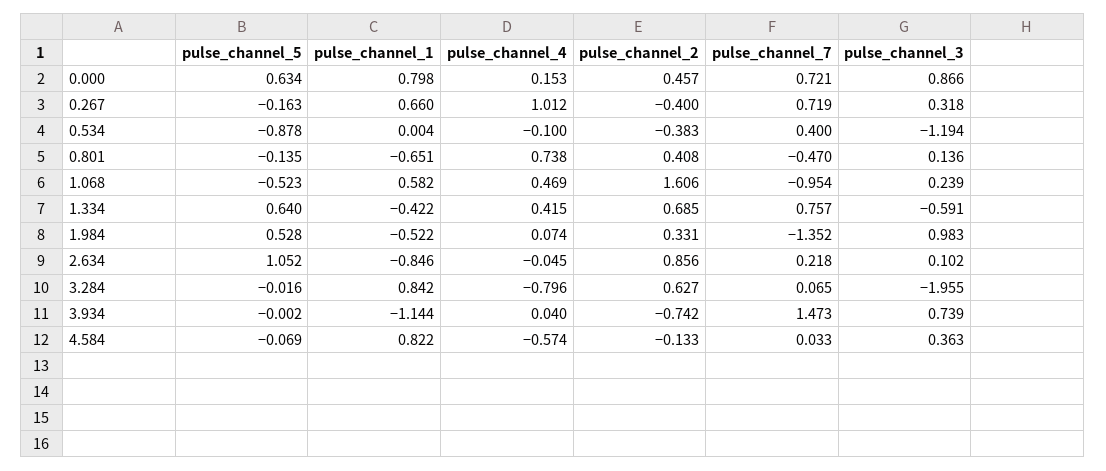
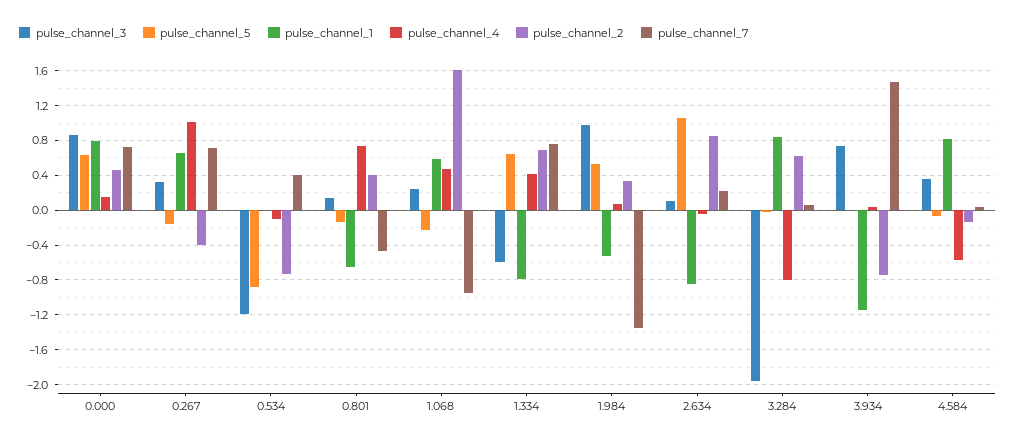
pulse_channel_2, 0.534: -0.383 -> -0.7
pulse_channel_5, 1.068: -0.523 -> -0.2
pulse_channel_1, 1.334: -0.422 -> -0.8

